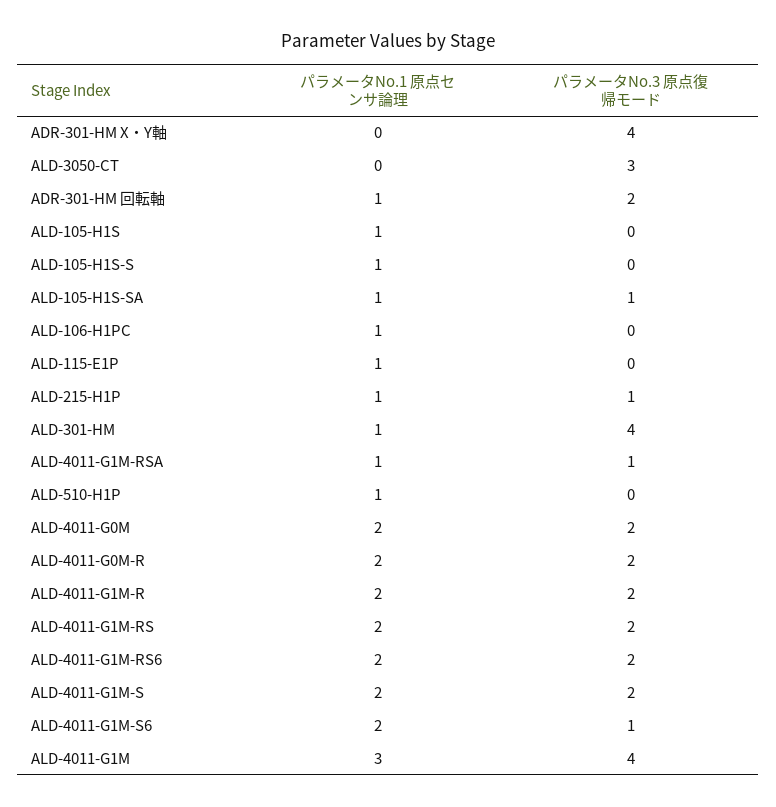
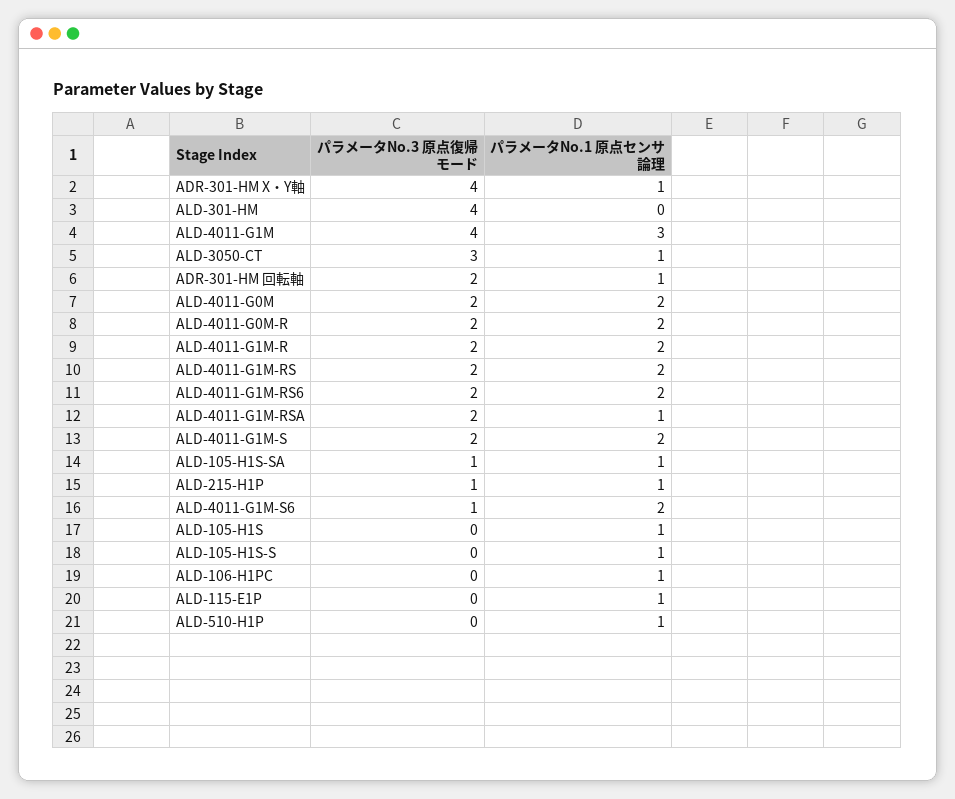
パラメータNo.1 原点センサ論理, ADR-301-HM X・Y軸: 0 -> 1
パラメータNo.1 原点センサ論理, ALD-3050-CT: 0 -> 1
パラメータNo.1 原点センサ論理, ALD-301-HM: 1 -> 0
パラメータNo.3 原点復帰モード, ALD-4011-G1M-RSA: 1 -> 2

